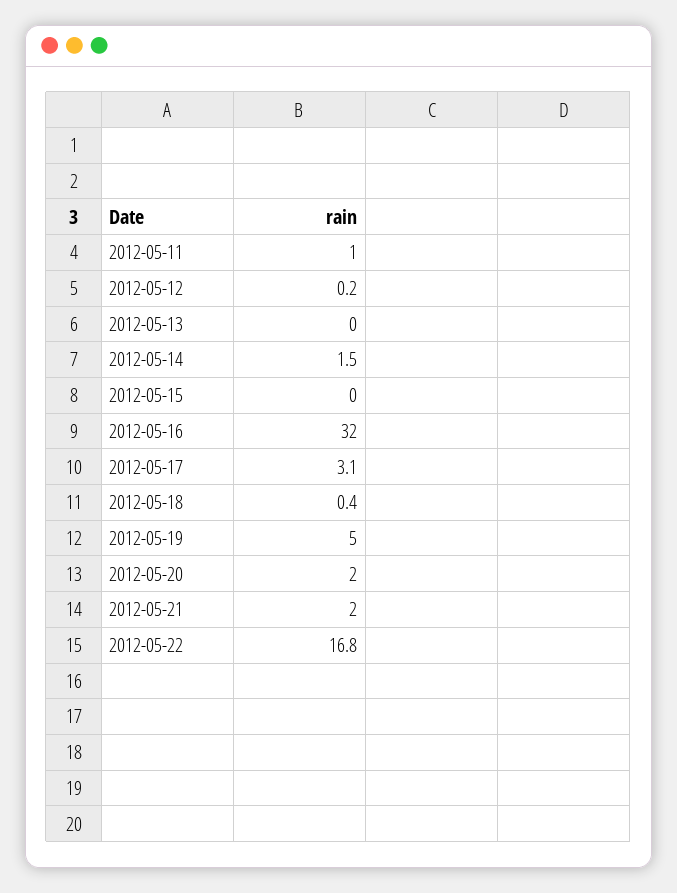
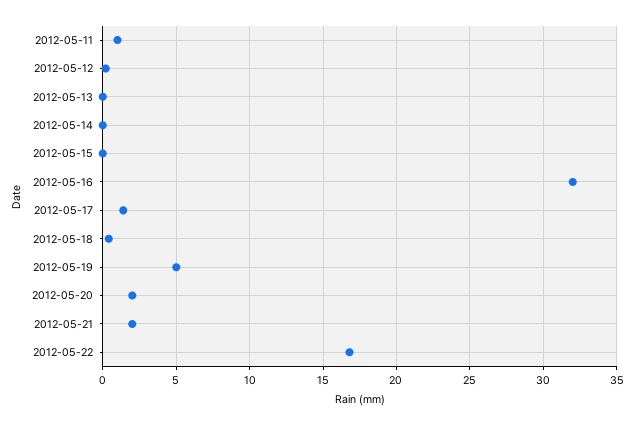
2012-05-14: 1.5 -> 0
2012-05-17: 3.1 -> 1.5

